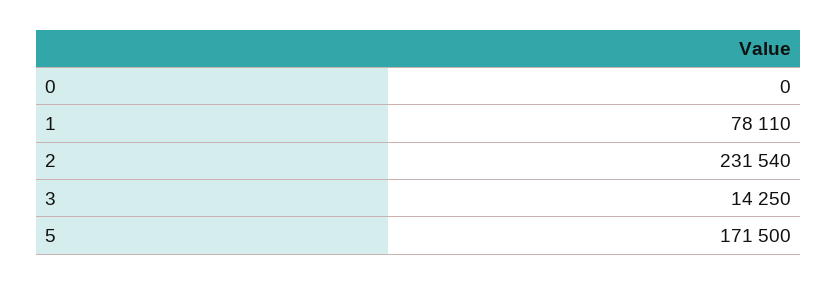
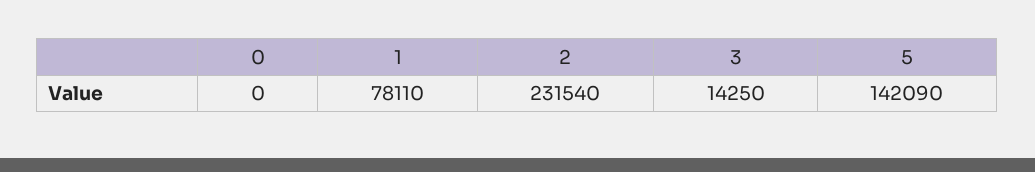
5: 171500 -> 142090

